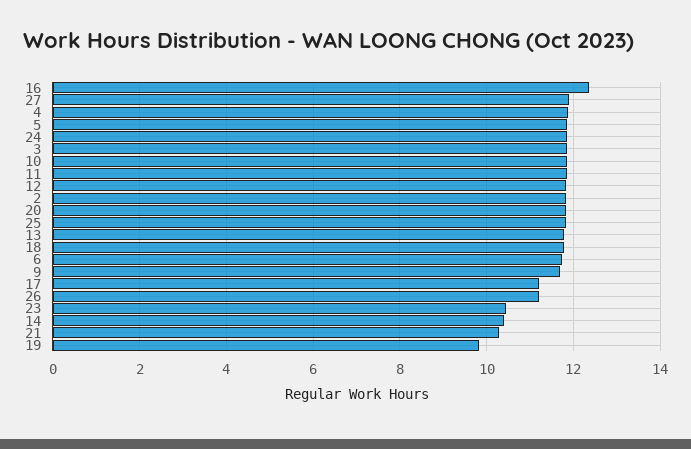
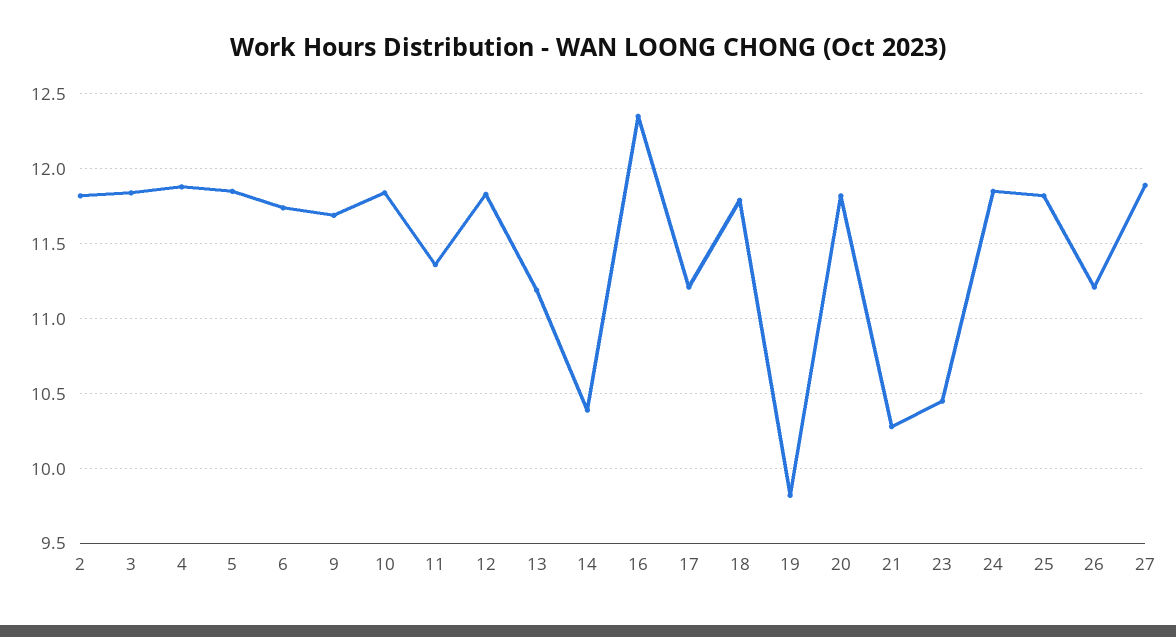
11: 11.8 -> 11.35
13: 11.8 -> 11.2

